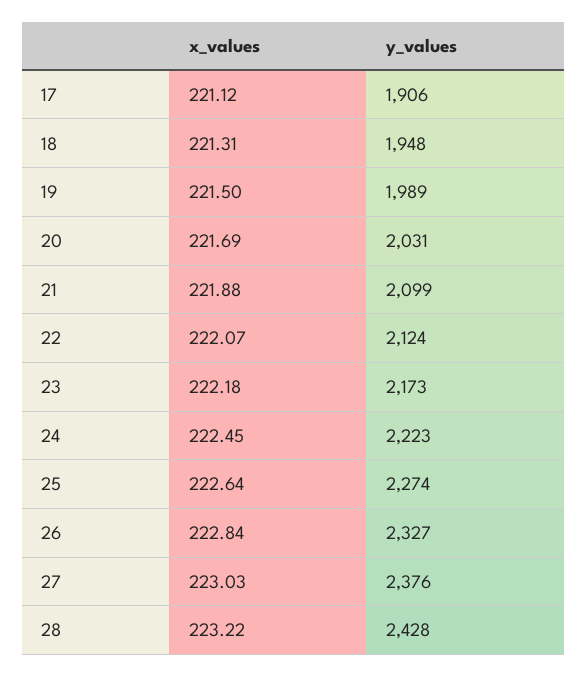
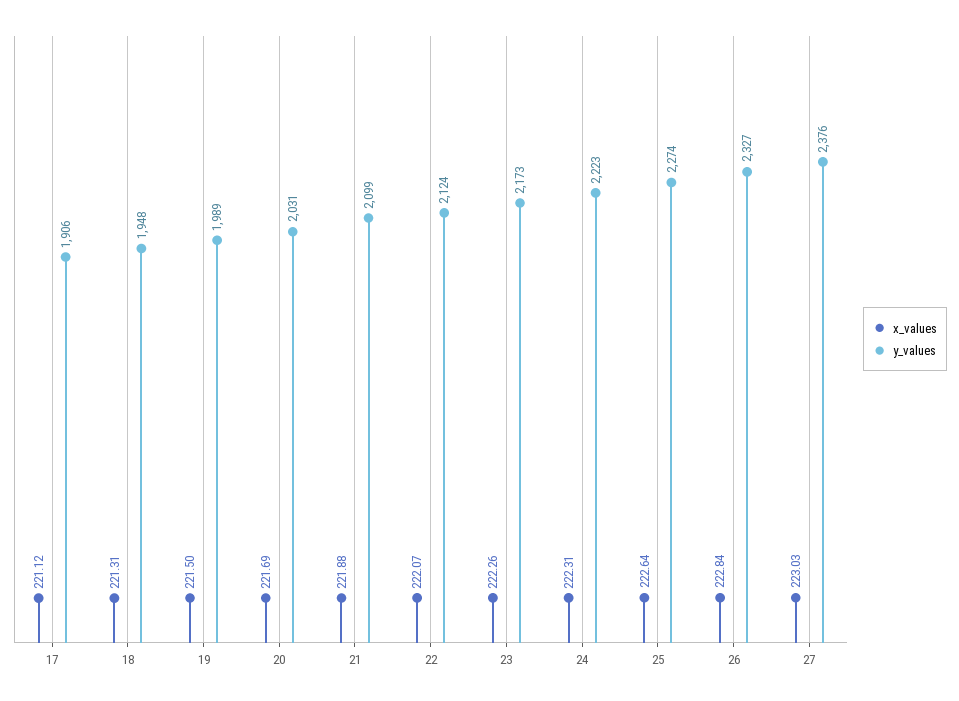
x_values, 23: 222.18 -> 222.26
x_values, 24: 222.45 -> 222.31
x_values, 28: 223.22 -> none
y_values, 28: 2428 -> none

